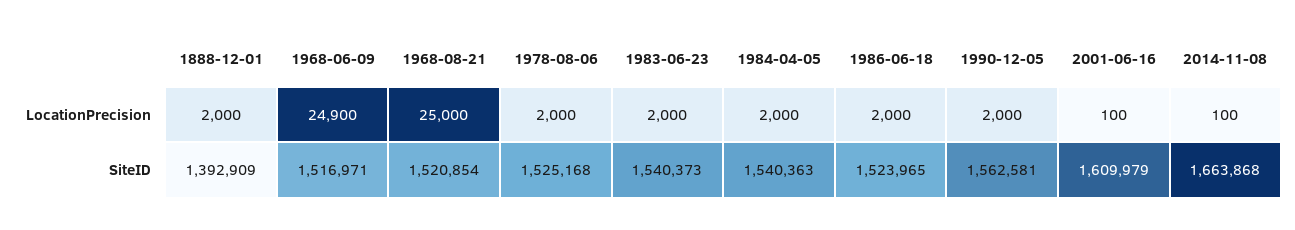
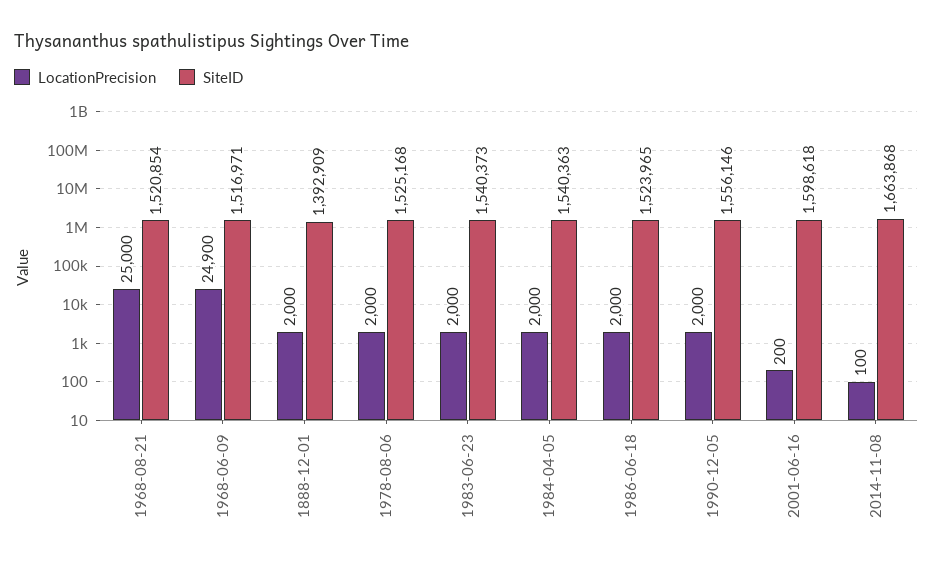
LocationPrecision, 2001-06-16: 100 -> 200
SiteID, 1990-12-05: 1562581 -> 1556146
SiteID, 2001-06-16: 1609979 -> 1598618

